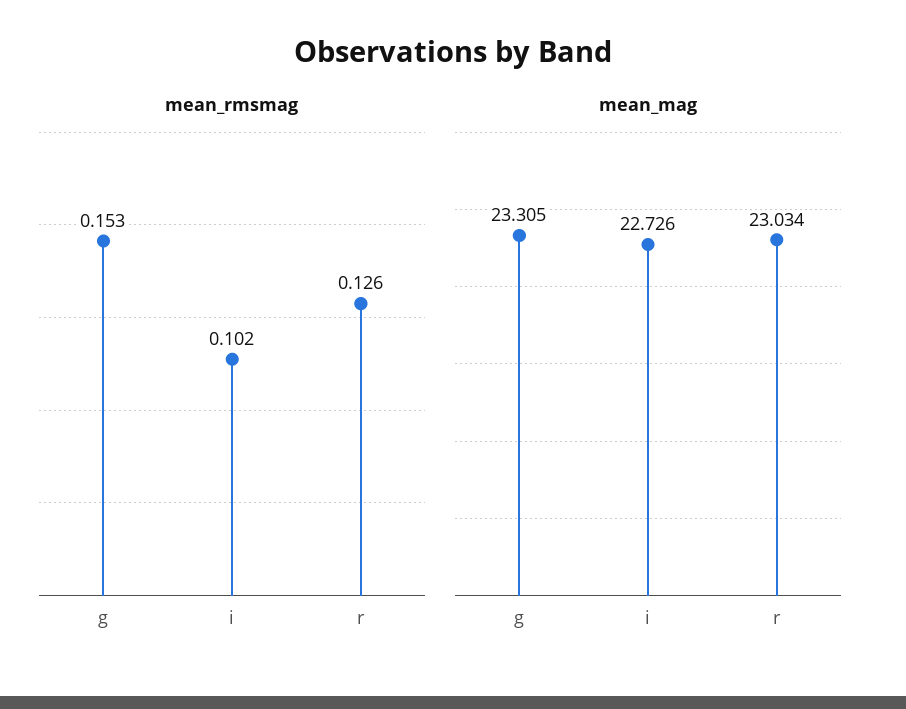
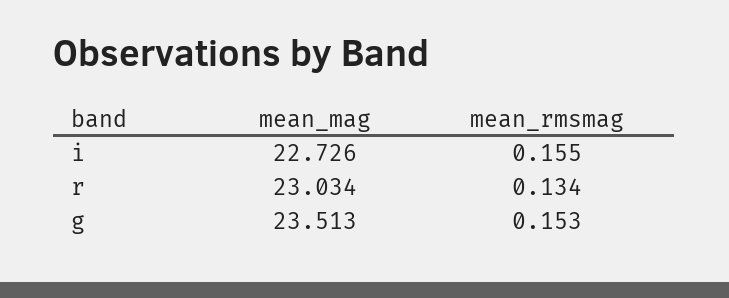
mean_rmsmag, i: 0.102 -> 0.155
mean_rmsmag, r: 0.126 -> 0.134
mean_mag, g: 23.305 -> 23.513

